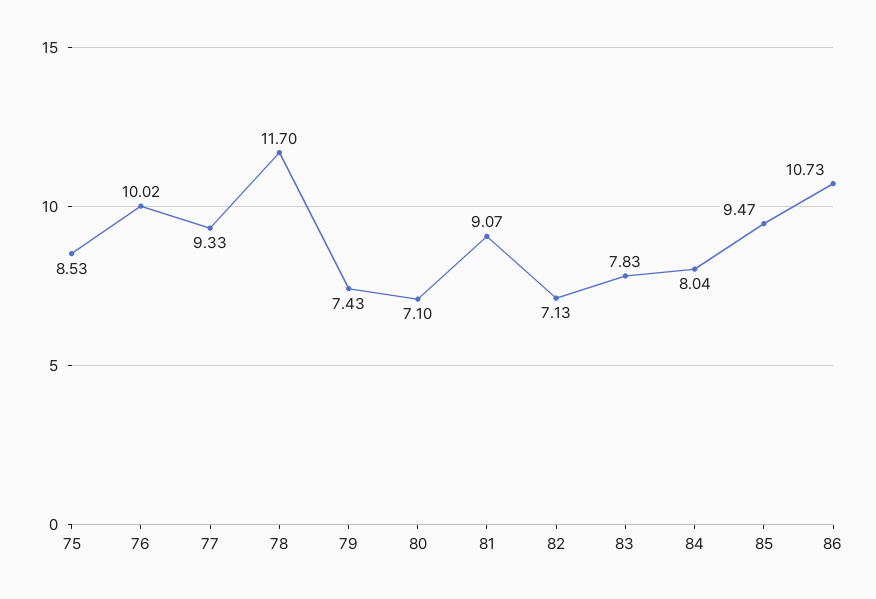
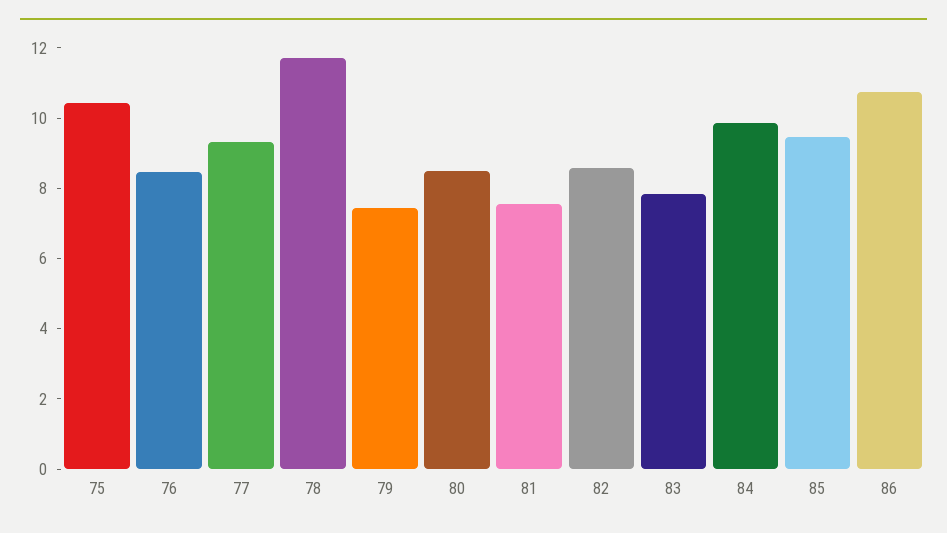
75: 8.53 -> 10.5
76: 10.02 -> 8.5
80: 7.1 -> 8.5
81: 9.07 -> 7.5
82: 7.13 -> 8.5
84: 8.04 -> 10

